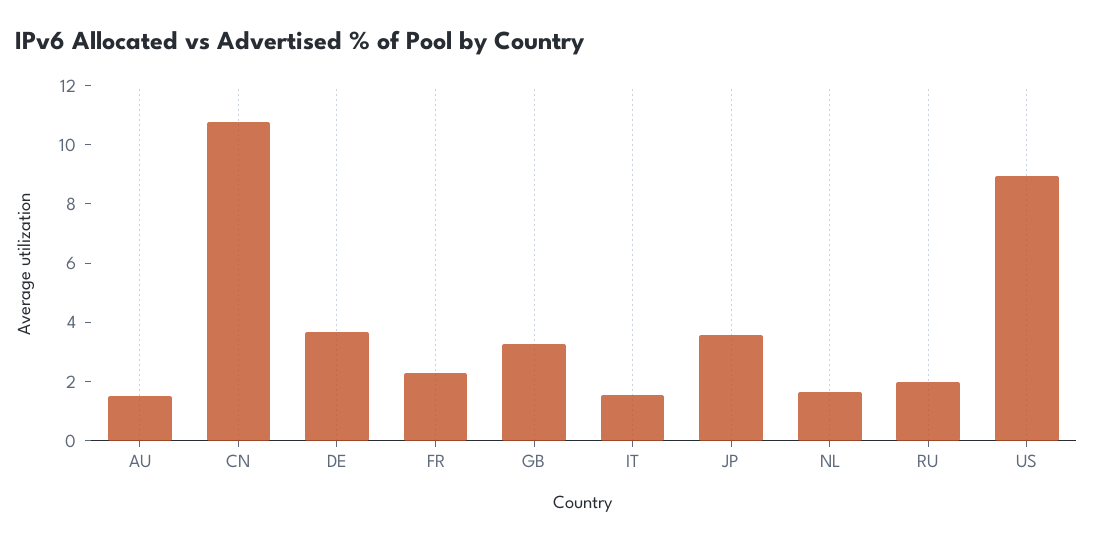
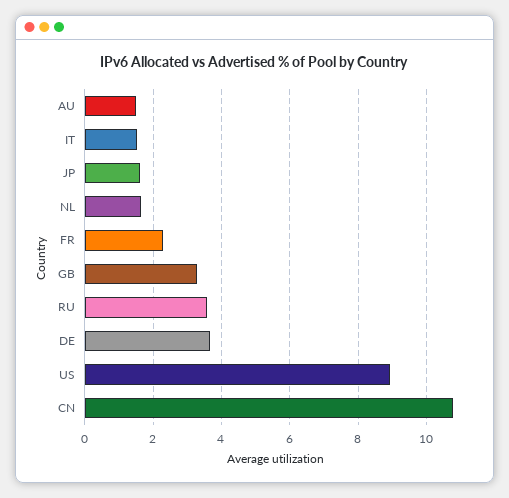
JP: 3.5 -> 1.6
RU: 2 -> 3.6

